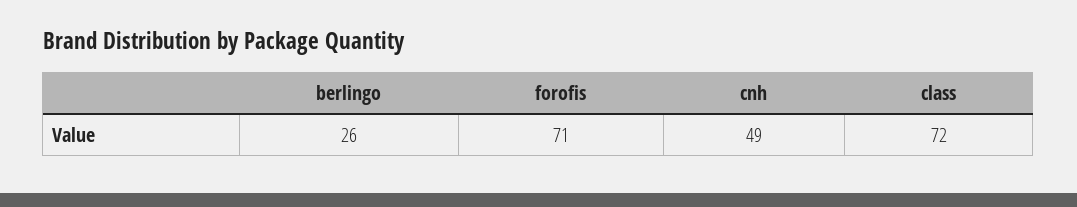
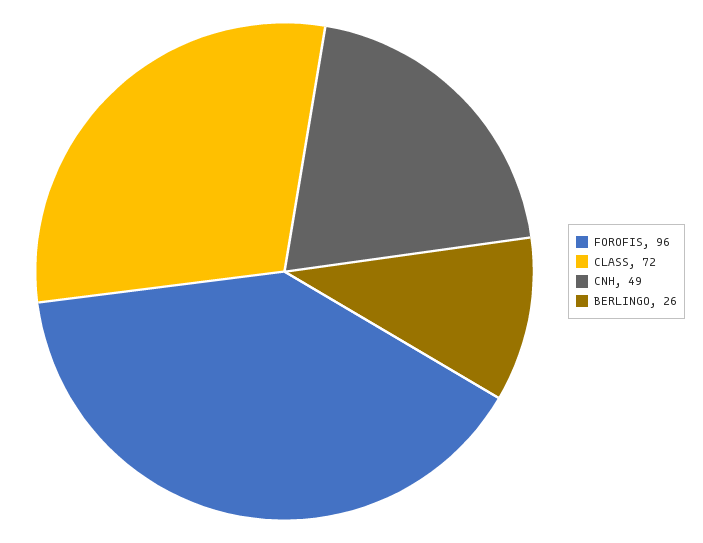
forofis: 71 -> 96

